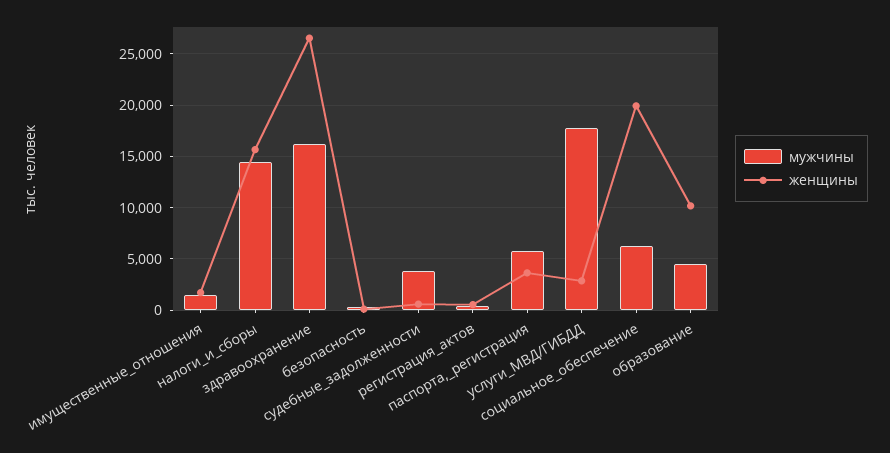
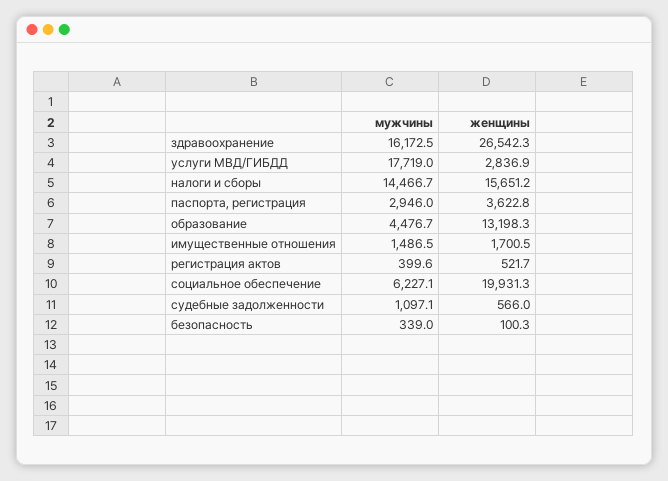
мужчины, судебные_задолженности: 4000 -> 1097.1
мужчины, паспорта,_регистрация: 6000 -> 2946
женщины, образование: 10000 -> 13198.3

